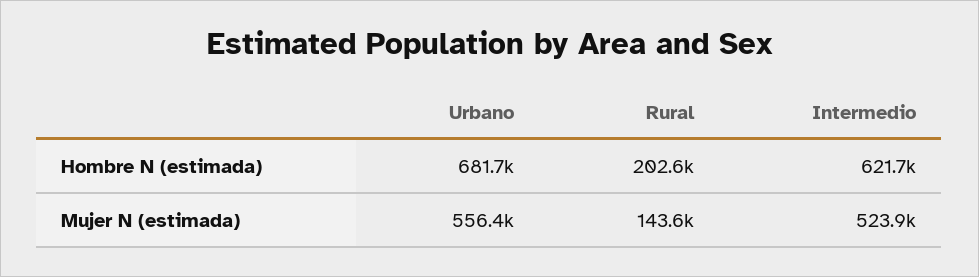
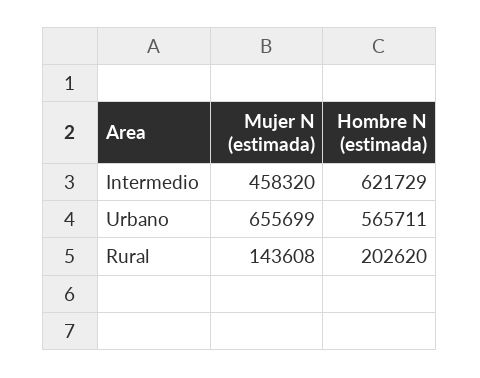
Urbano, Hombre N (estimada): 681700 -> 565711
Urbano, Mujer N (estimada): 556400 -> 655699
Intermedio, Mujer N (estimada): 523900 -> 458320

